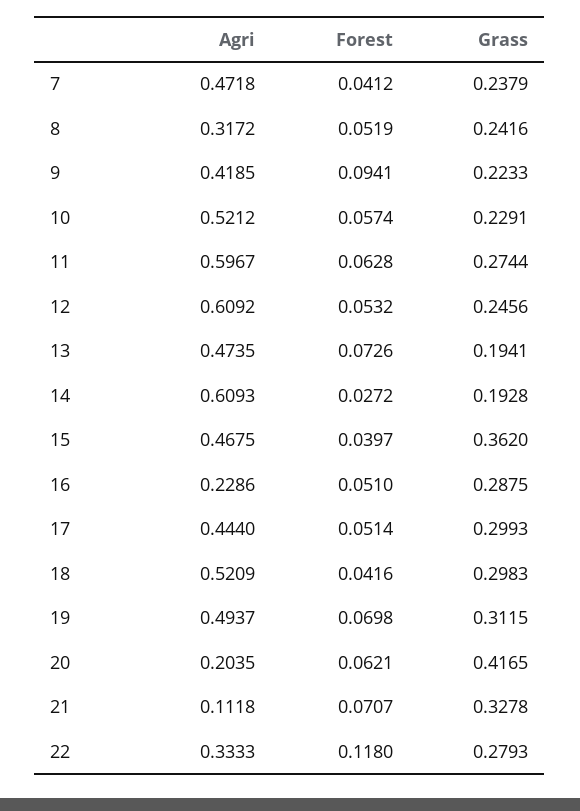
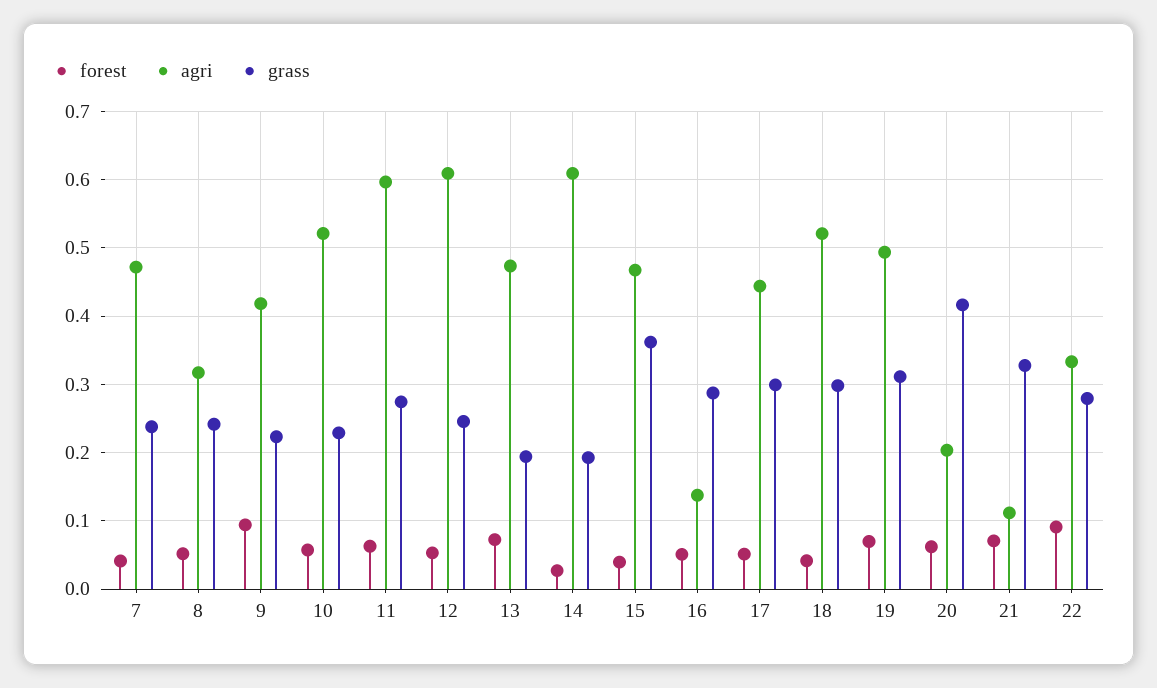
Agri, 16: 0.2286 -> 0.14
Forest, 22: 0.118 -> 0.09

